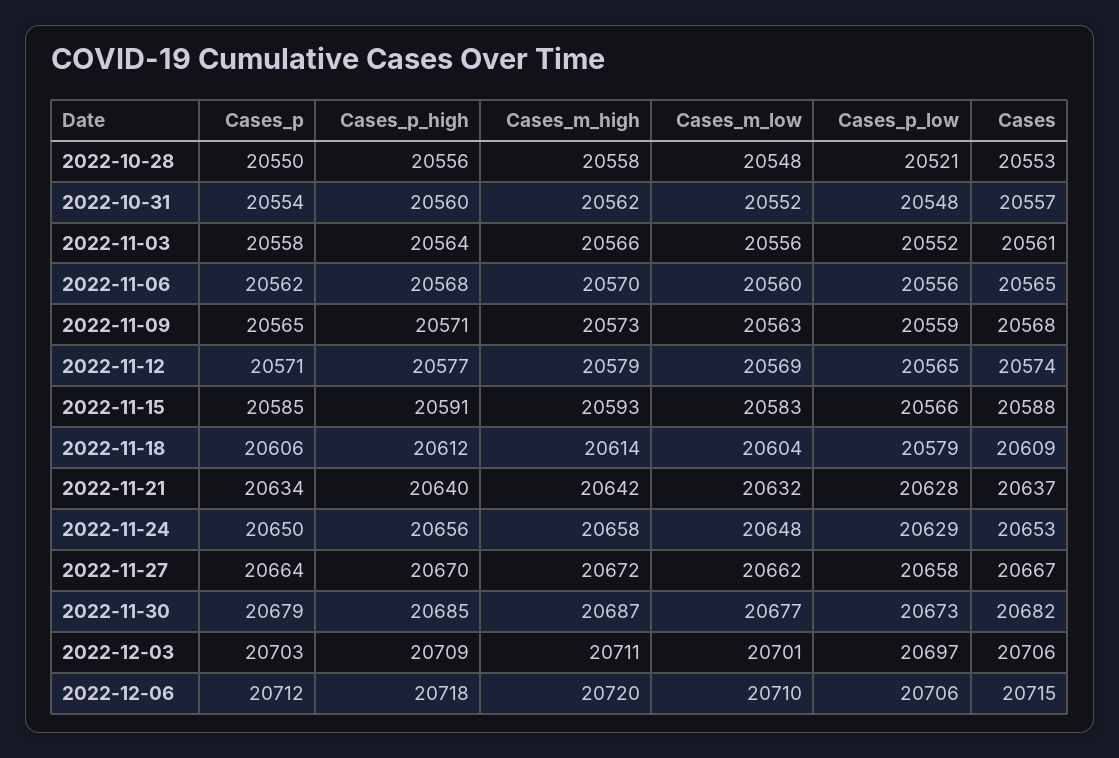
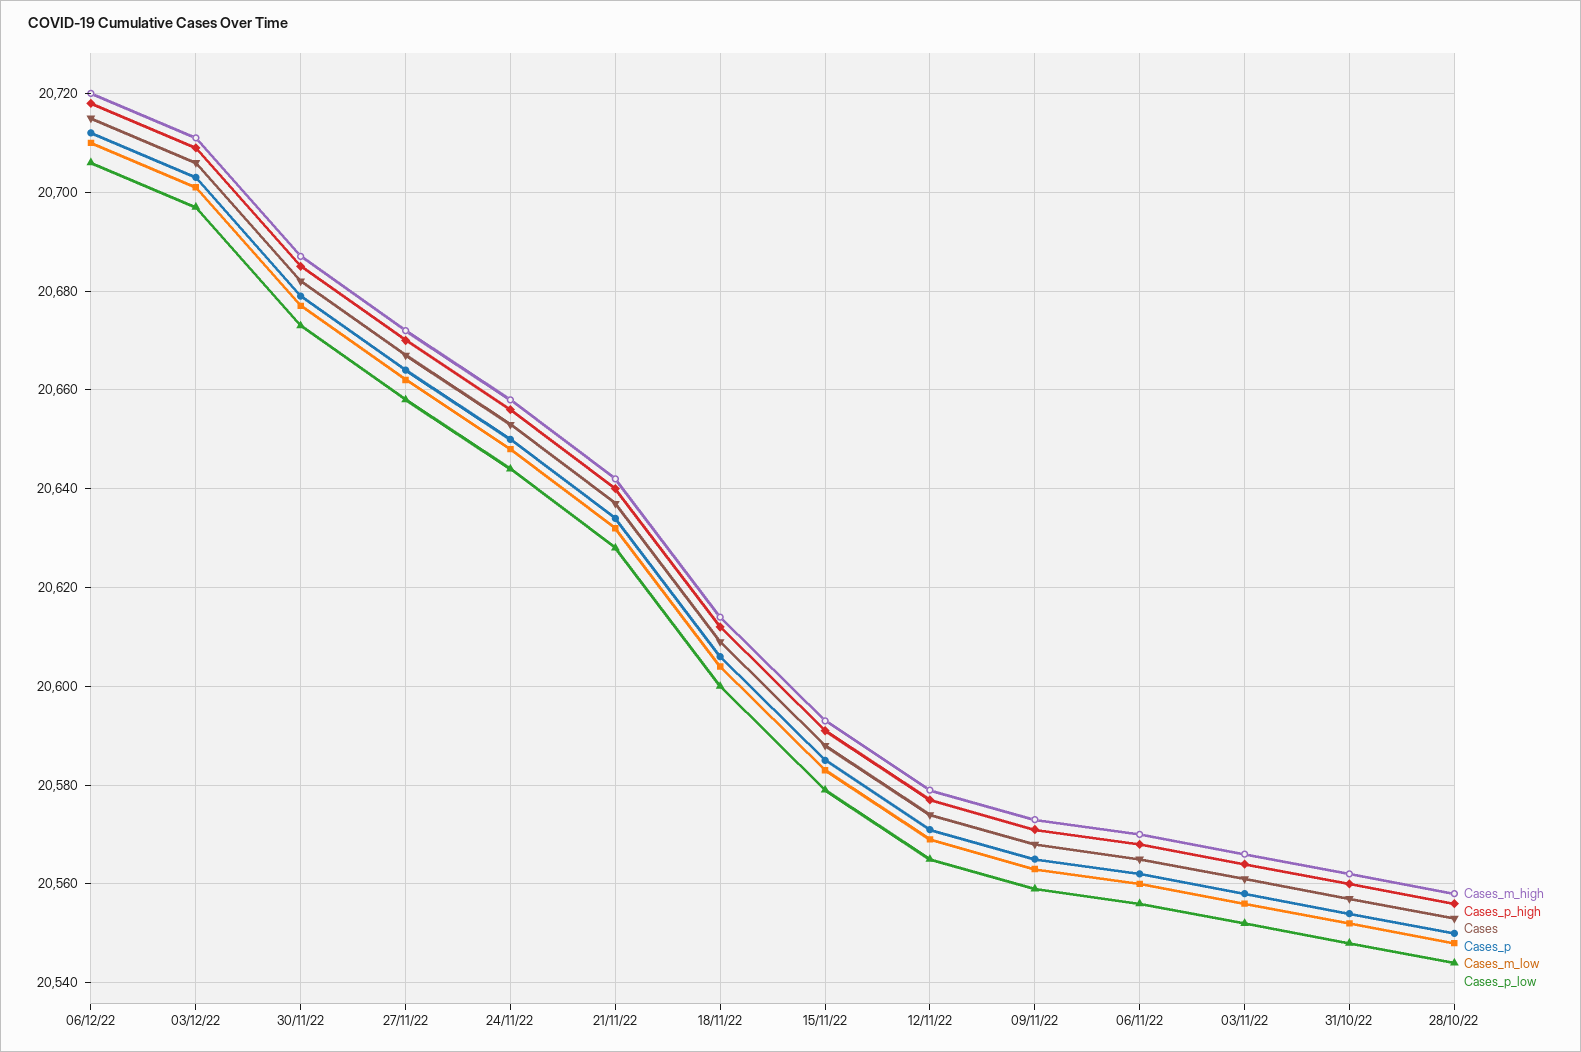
Cases_p_low, 2022-10-28: 20521 -> 20545
Cases_p_low, 2022-11-15: 20566 -> 20580
Cases_p_low, 2022-11-18: 20579 -> 20600
Cases_p_low, 2022-11-24: 20629 -> 20645

